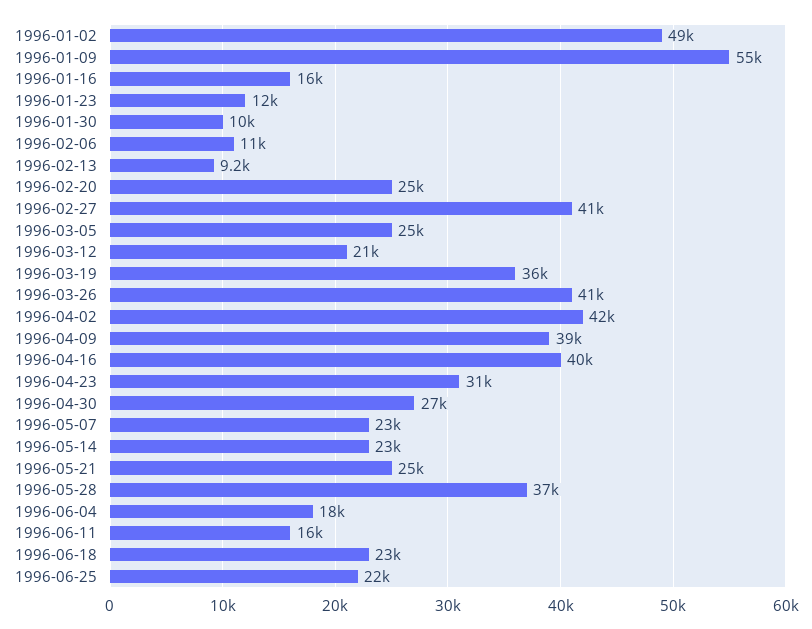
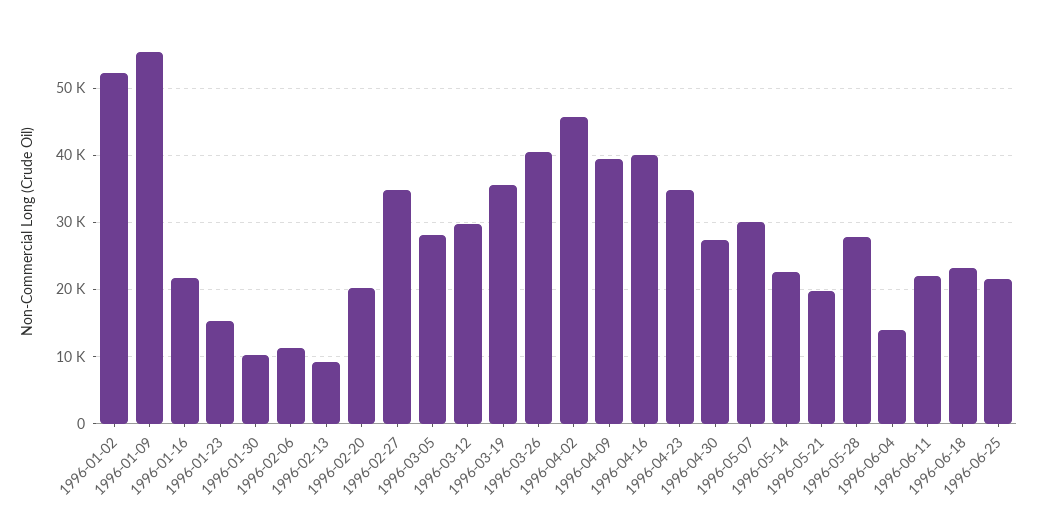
1996-01-02: 49000 -> 52000
1996-01-16: 16000 -> 22000
1996-01-23: 12000 -> 15000
1996-02-20: 25000 -> 20000
1996-02-27: 41000 -> 35000
1996-03-05: 25000 -> 28000
1996-03-12: 21000 -> 30000
1996-04-02: 42000 -> 46000
1996-04-23: 31000 -> 35000
1996-05-07: 23000 -> 30000
1996-05-21: 25000 -> 20000
1996-05-28: 37000 -> 28000
1996-06-04: 18000 -> 14000
1996-06-11: 16000 -> 22000

